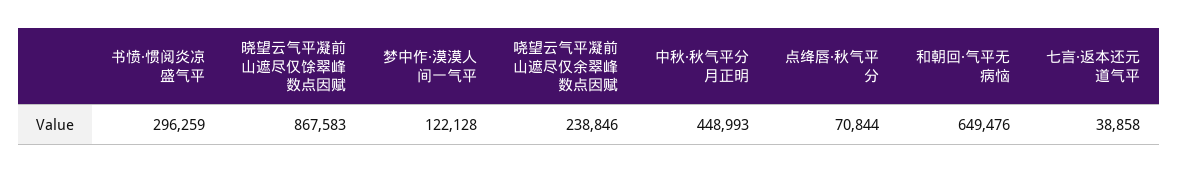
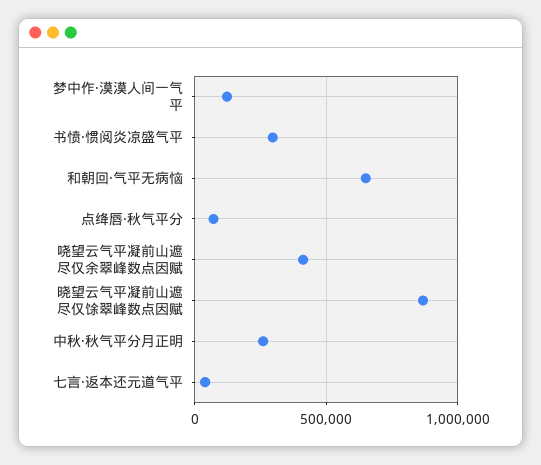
哓望云气平凝前山遮尽仅余翠峰数点因赋: 238846 -> 400000
中秋·秋气平分月正明: 448993 -> 250000

